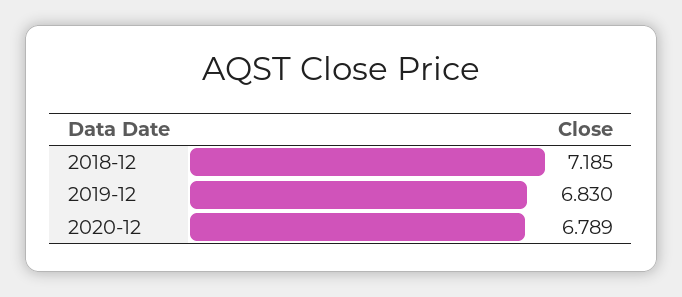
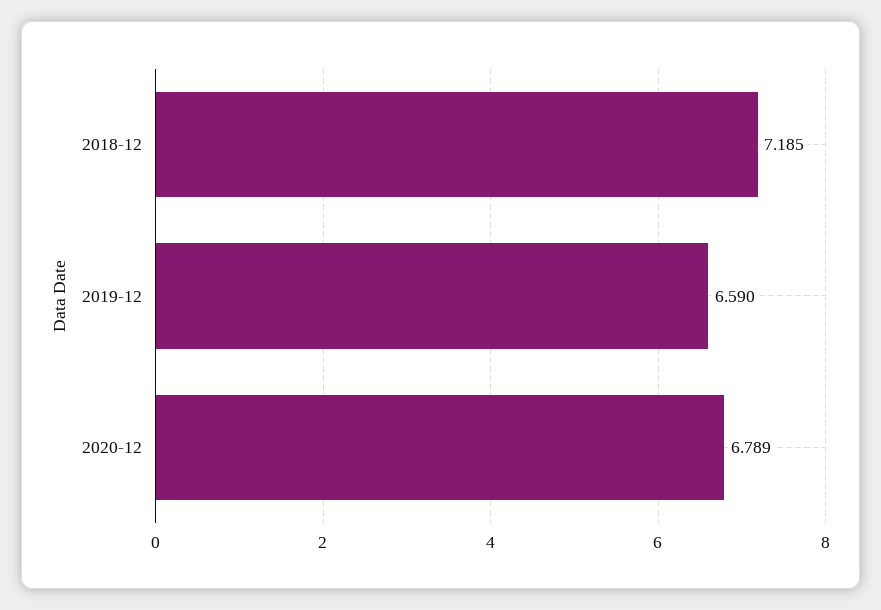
2019-12: 6.83 -> 6.59

